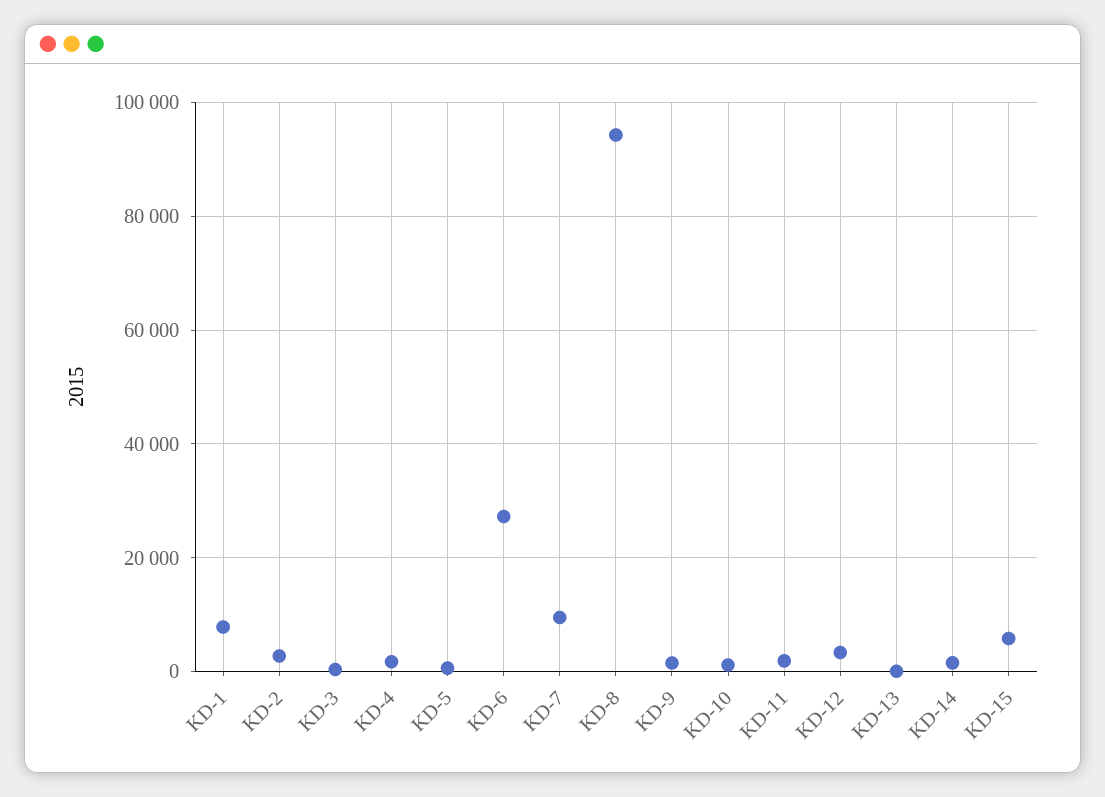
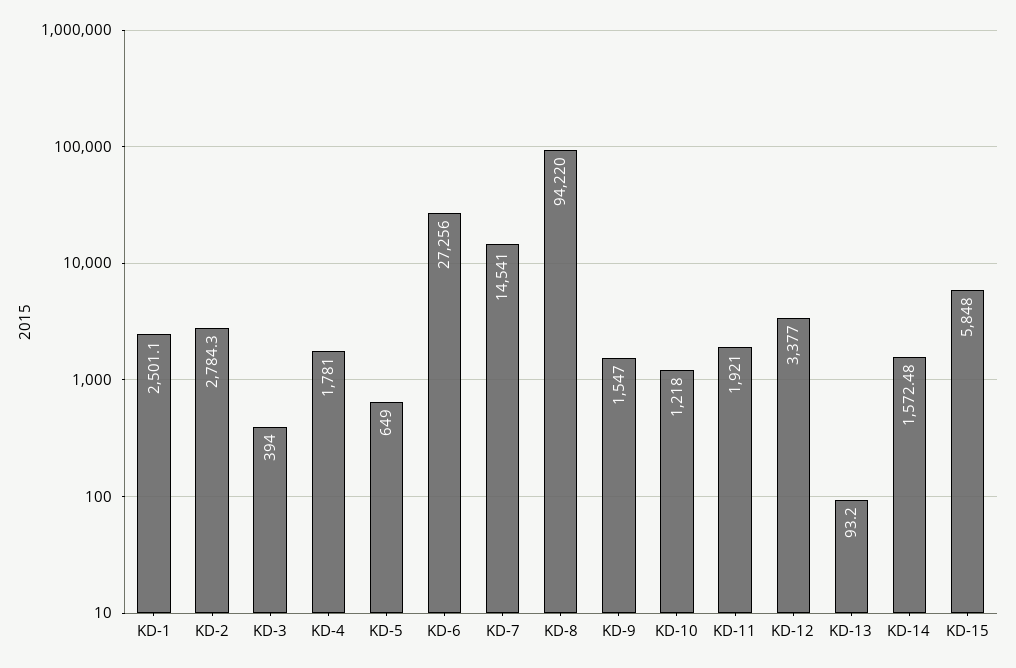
KD-1: 8000 -> 2501.1
KD-7: 10000 -> 14541

